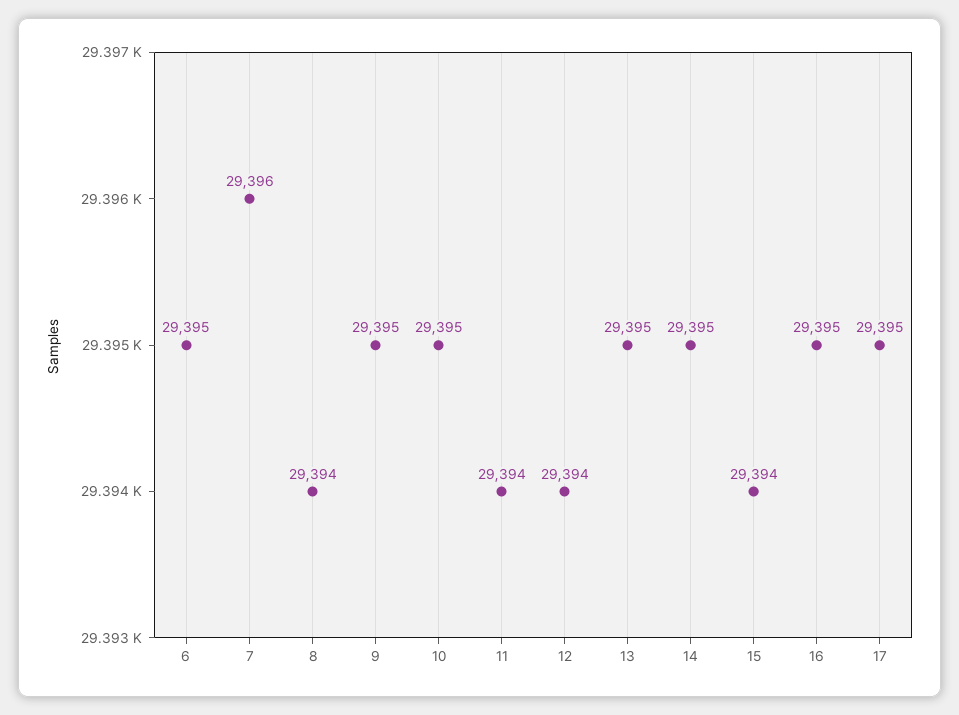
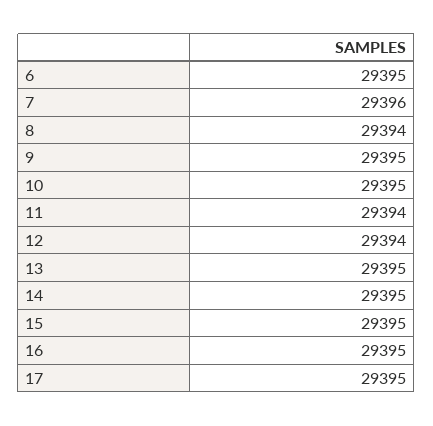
15: 29394 -> 29395

